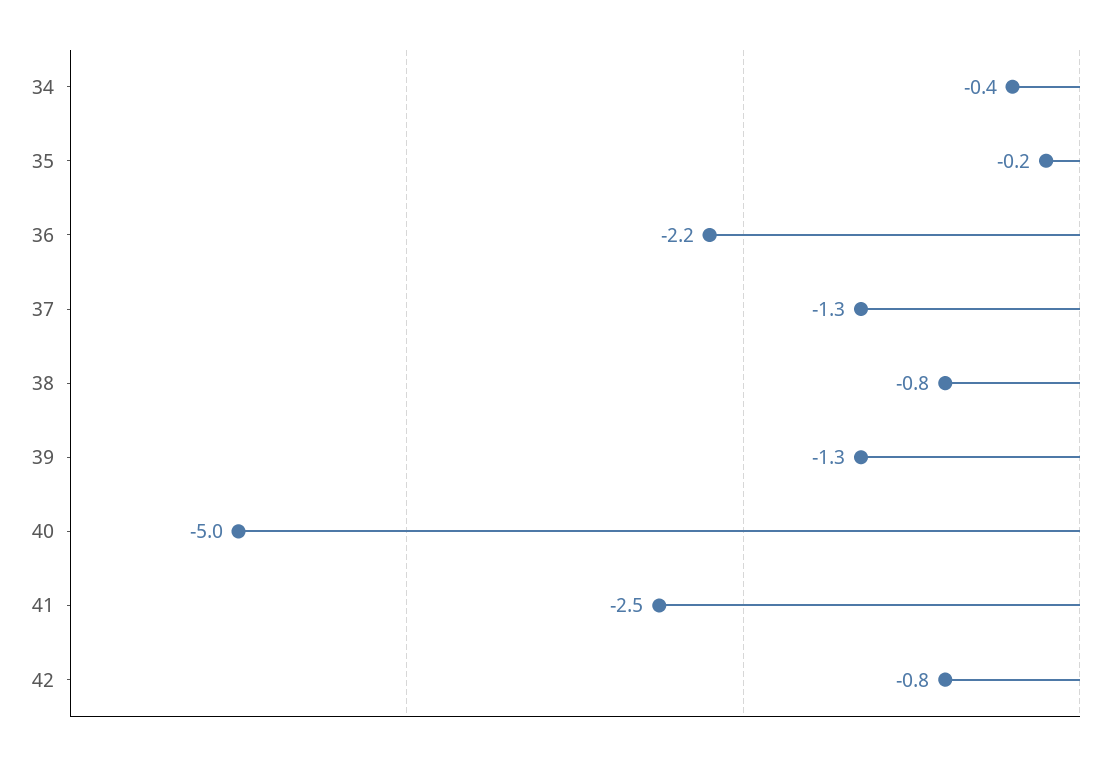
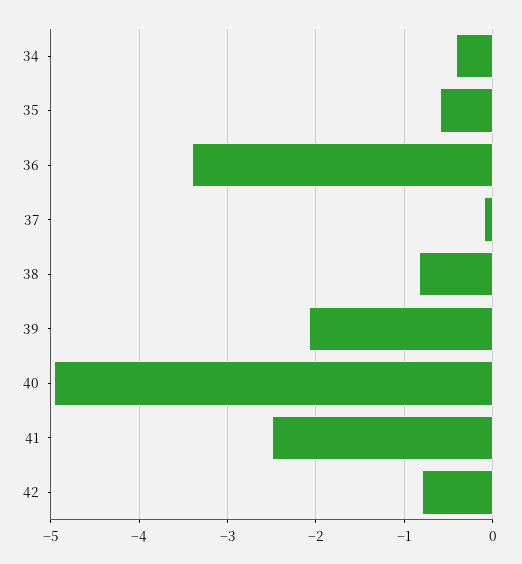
35: -0.2 -> -0.6
36: -2.2 -> -3.4
37: -1.3 -> -0.1
39: -1.3 -> -2.1

